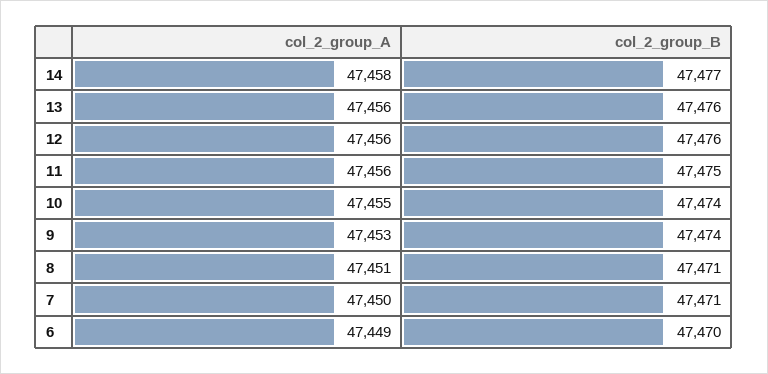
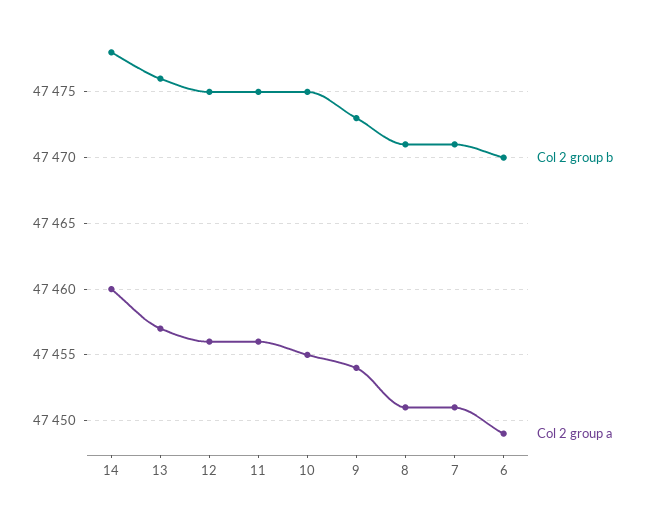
col_2_group_A, 14: 47458 -> 47460
col_2_group_B, 14: 47477 -> 47478
col_2_group_A, 13: 47456 -> 47457
col_2_group_B, 12: 47476 -> 47475
col_2_group_B, 10: 47474 -> 47475
col_2_group_A, 9: 47453 -> 47454
col_2_group_B, 9: 47474 -> 47473
col_2_group_A, 7: 47450 -> 47451

